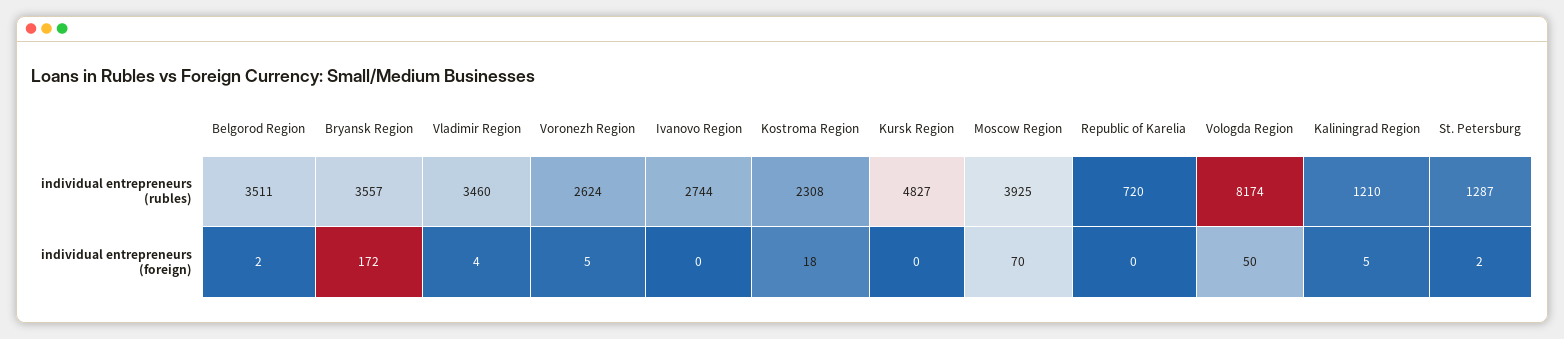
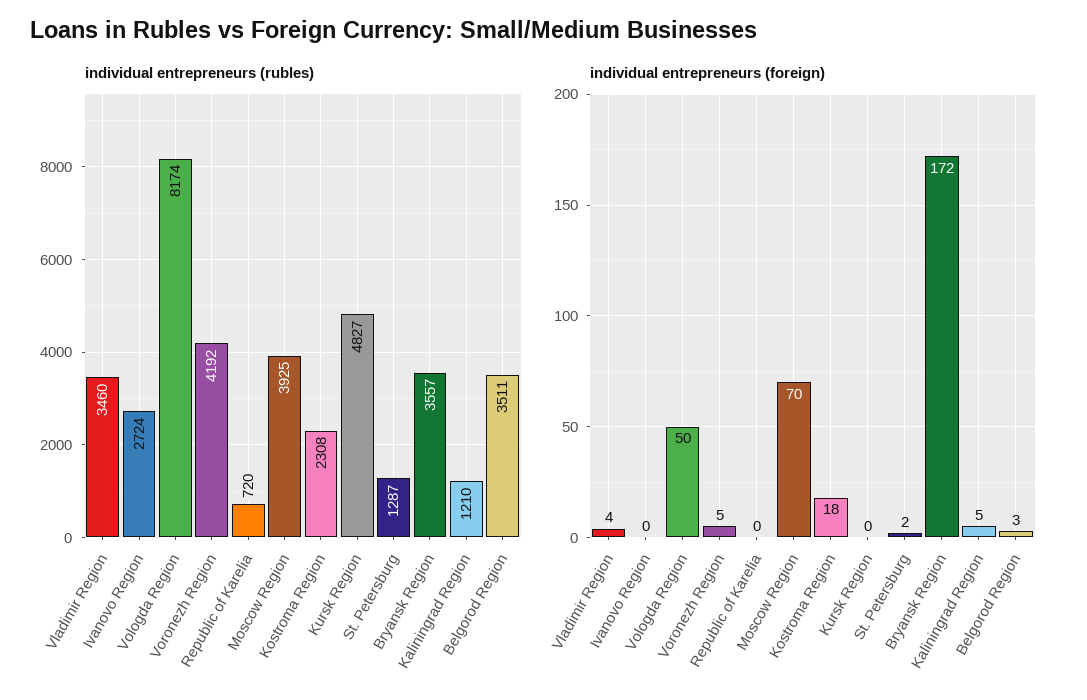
individual entrepreneurs (rubles), Voronezh Region: 2624 -> 4192
individual entrepreneurs (rubles), Ivanovo Region: 2744 -> 2724
individual entrepreneurs (foreign), Belgorod Region: 2 -> 3

